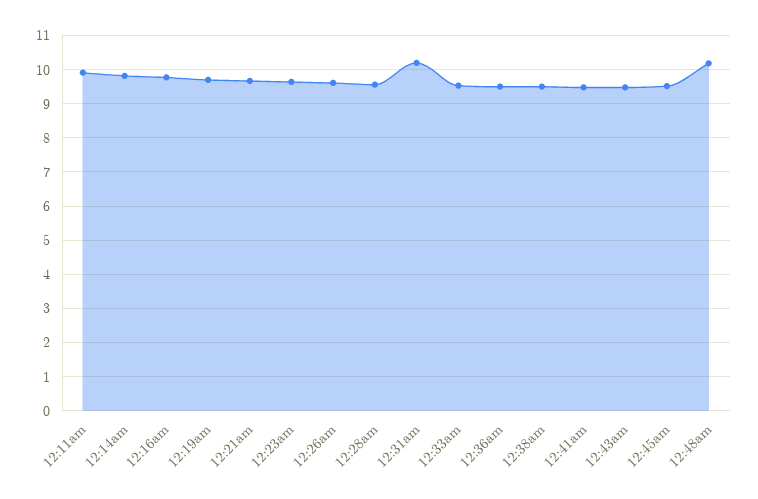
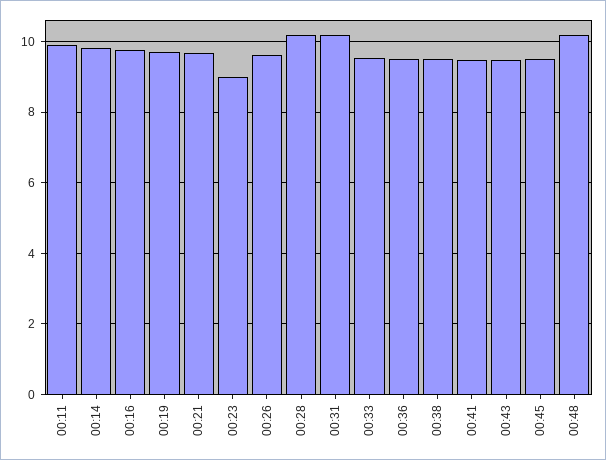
12:23am: 9.6 -> 9
12:28am: 9.6 -> 10.2

